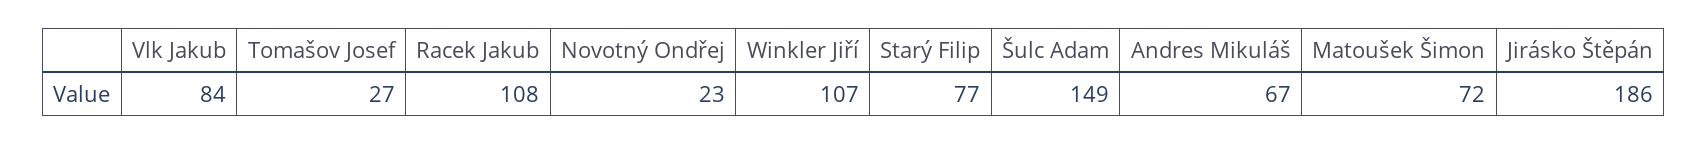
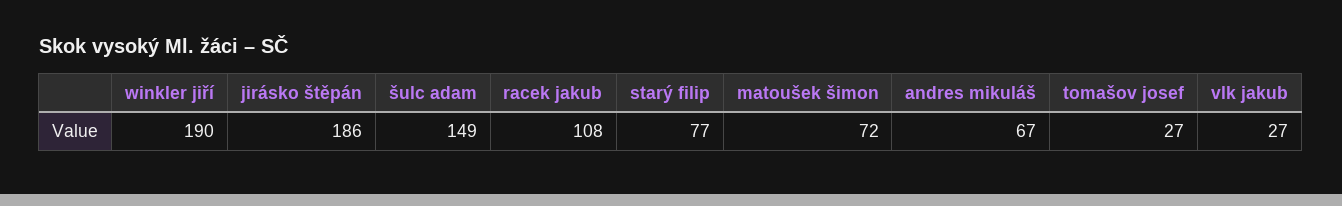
Vlk Jakub: 84 -> 27
Novotný Ondřej: 23 -> none
Winkler Jiří: 107 -> 190

